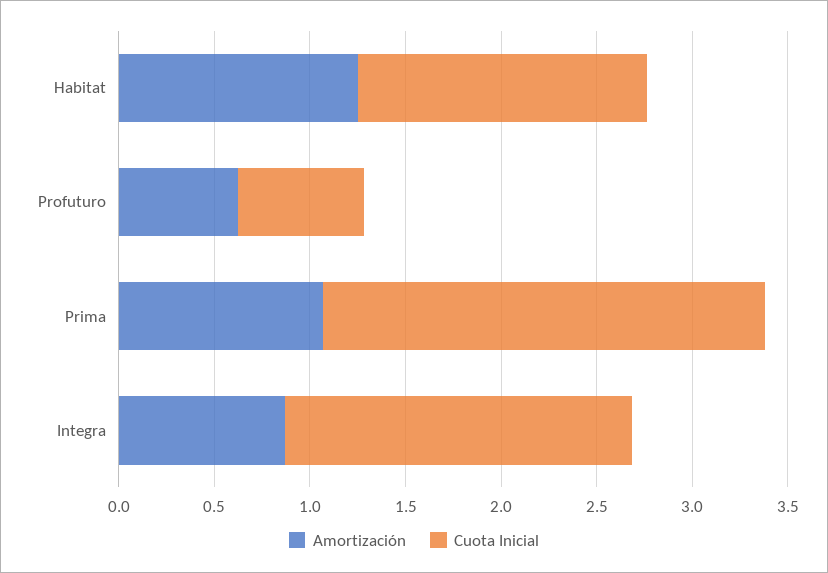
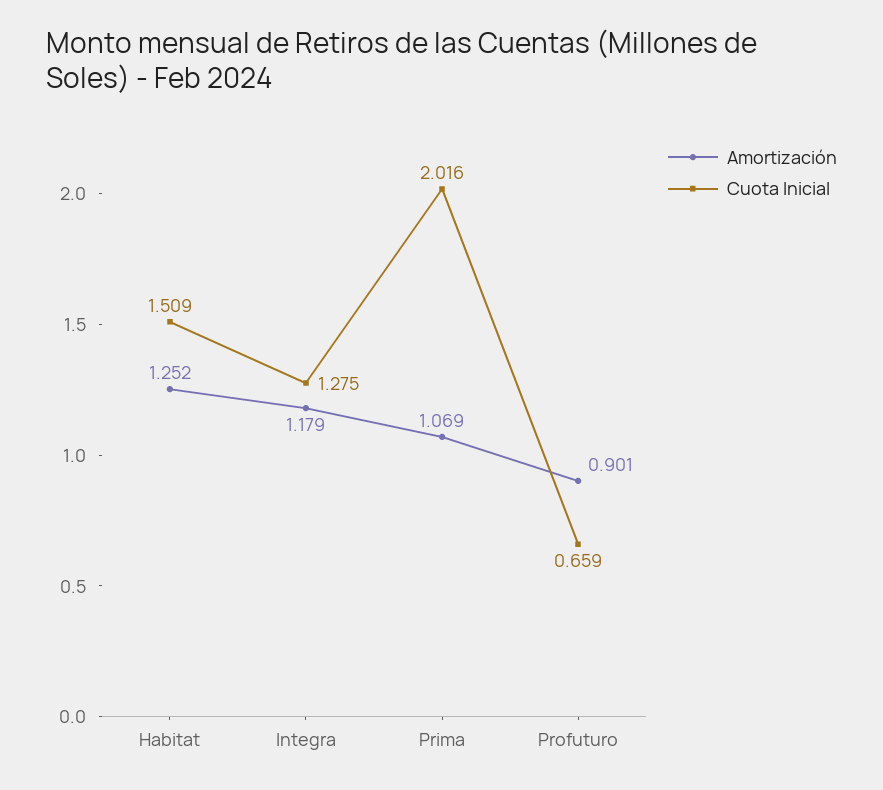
Amortización, Profuturo: 0.6 -> 0.901
Cuota Inicial, Prima: 2.3 -> 2.016
Amortización, Integra: 0.9 -> 1.179
Cuota Inicial, Integra: 1.8 -> 1.275

